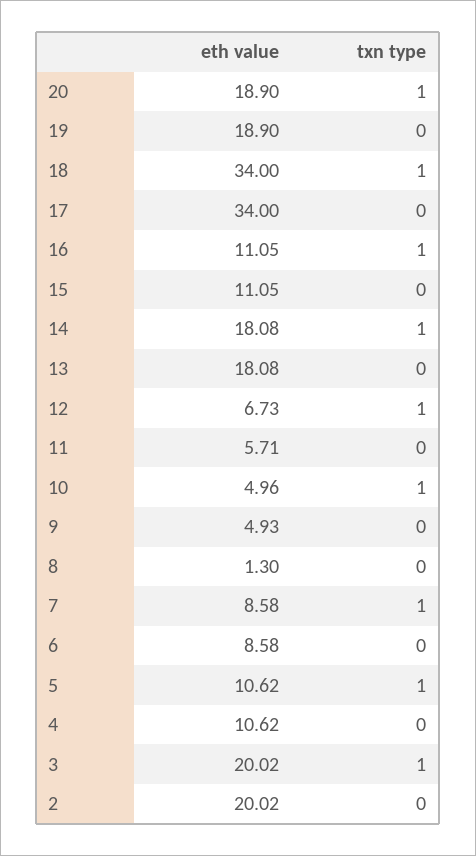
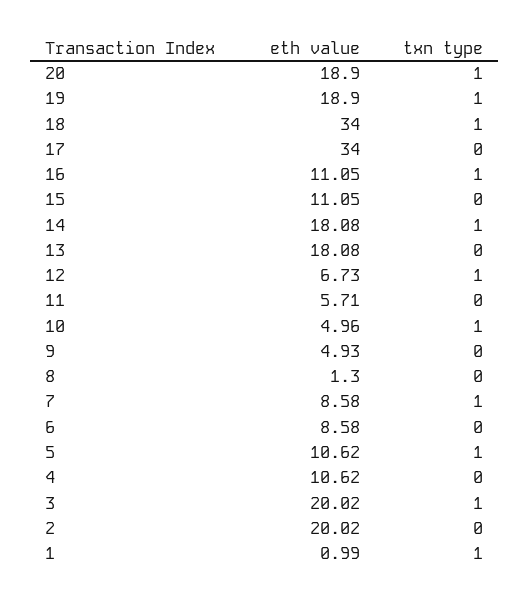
txn type, 19: 0 -> 1
eth value, 1: none -> 0.99
txn type, 1: none -> 1

